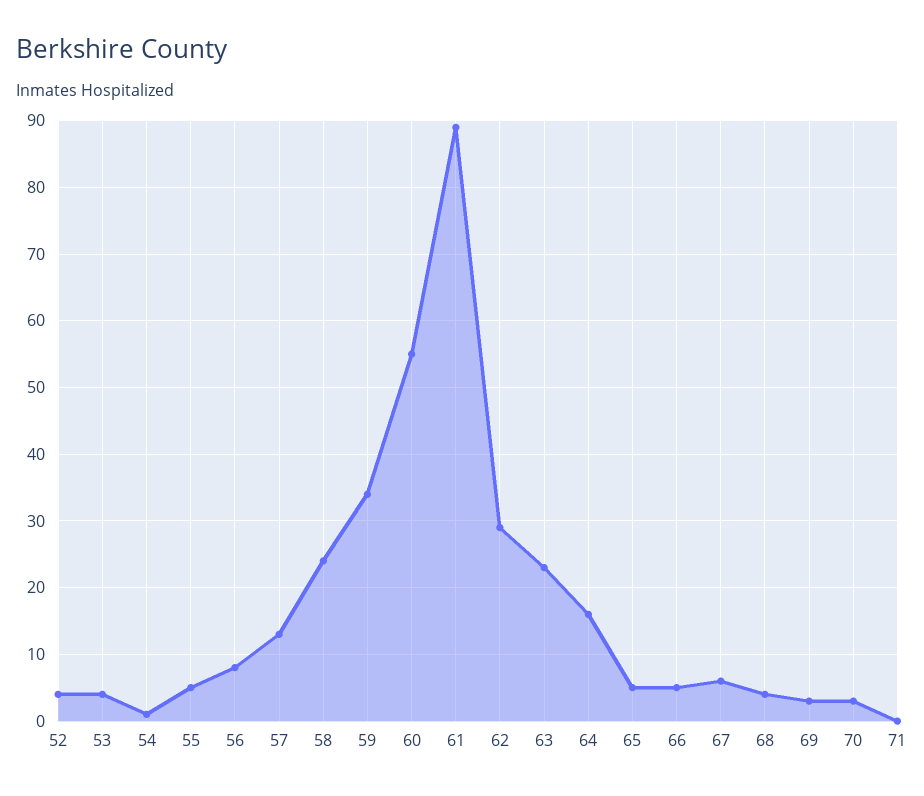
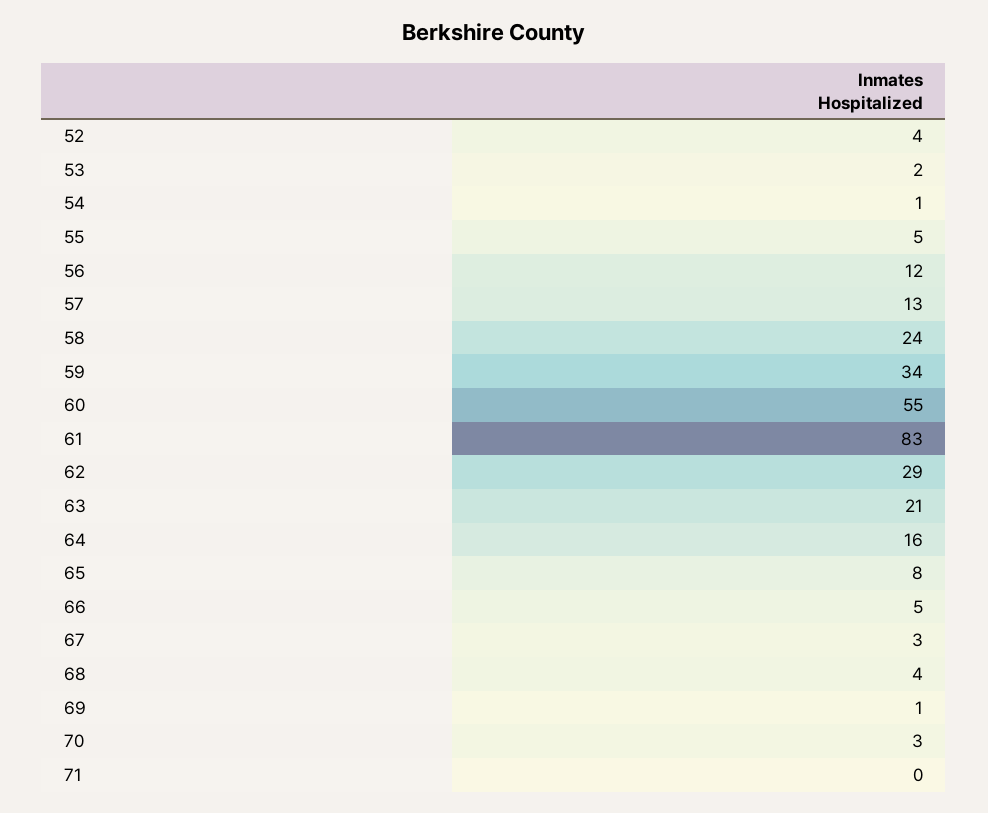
53: 4 -> 2
56: 8 -> 12
61: 89 -> 83
63: 23 -> 21
65: 5 -> 8
67: 6 -> 3
69: 3 -> 1

